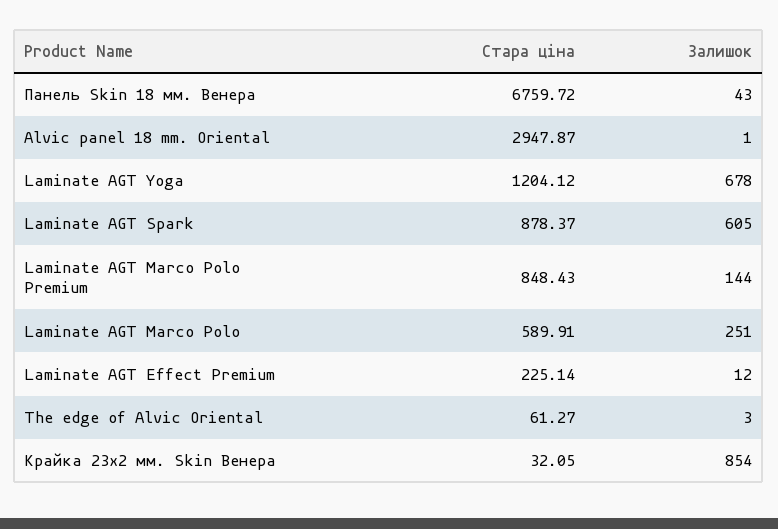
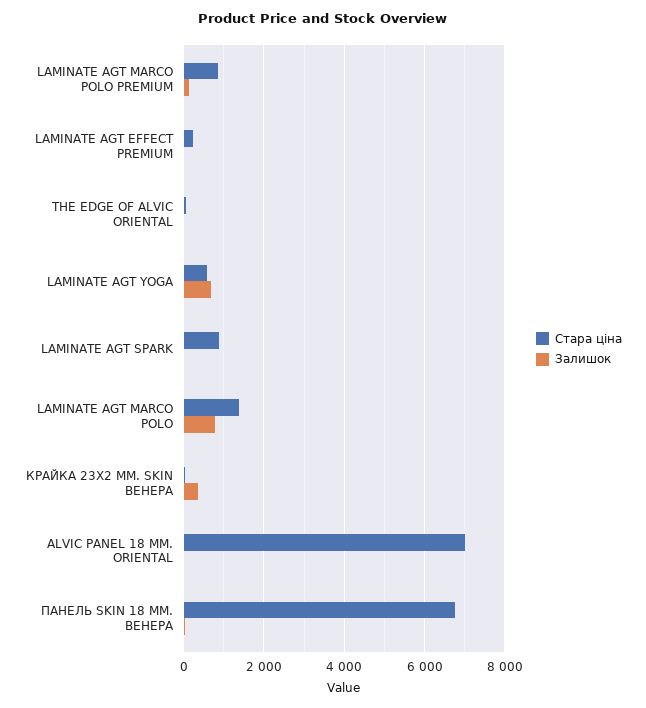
Стара ціна, Alvic panel 18 mm. Oriental: 2947.87 -> 7000
Стара ціна, Laminate AGT Yoga: 1204.12 -> 600
Залишок, Laminate AGT Spark: 605 -> 0
Стара ціна, Laminate AGT Marco Polo: 589.91 -> 1400
Залишок, Laminate AGT Marco Polo: 251 -> 800
Залишок, Крайка 23x2 мм. Skin Венера: 854 -> 400

